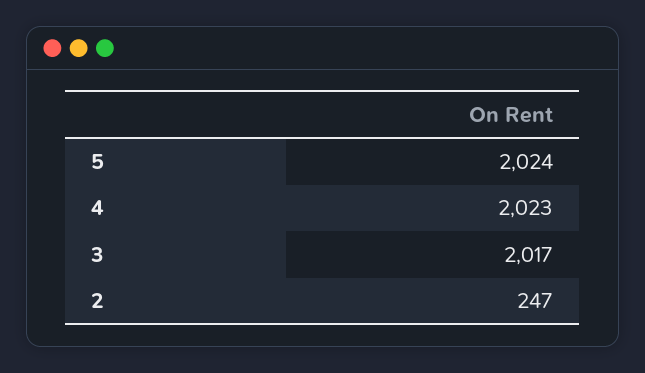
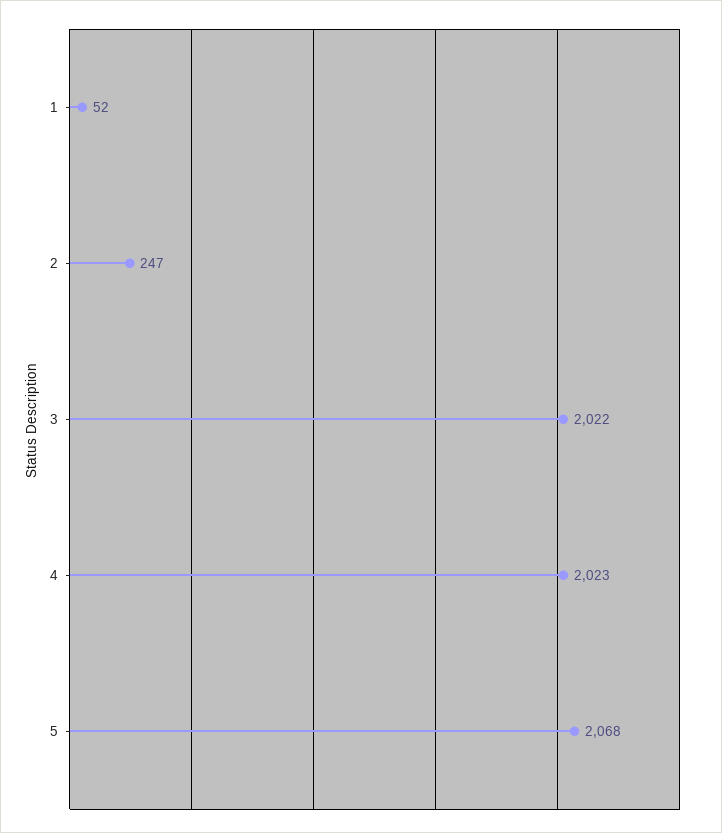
5: 2024 -> 2068
3: 2017 -> 2022
1: none -> 52

